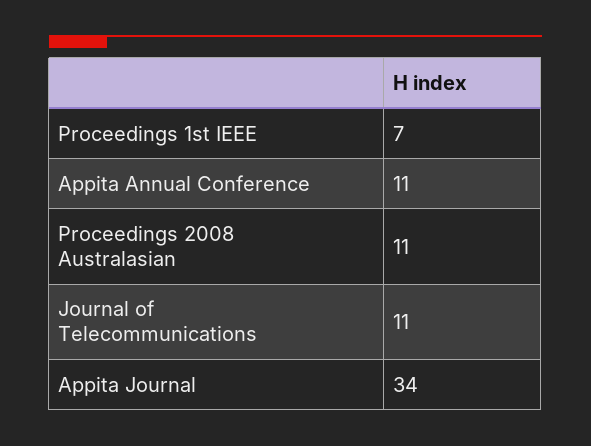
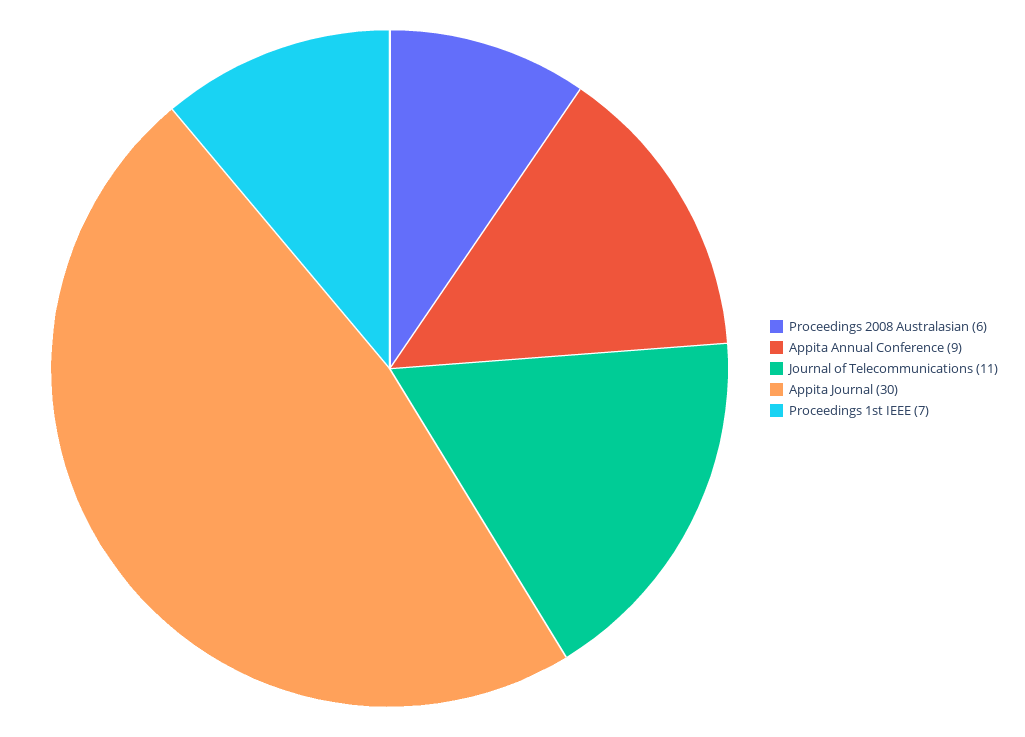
Appita Annual Conference: 11 -> 9
Proceedings 2008 Australasian: 11 -> 6
Appita Journal: 34 -> 30

